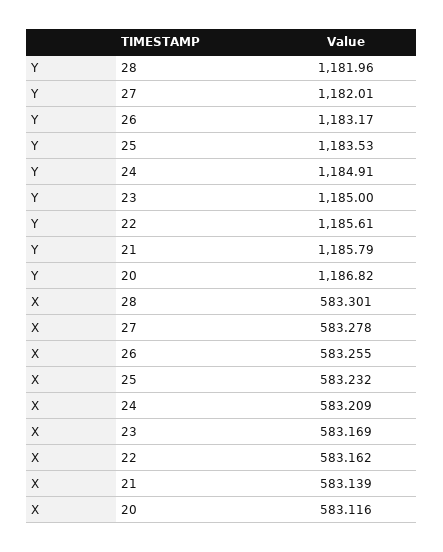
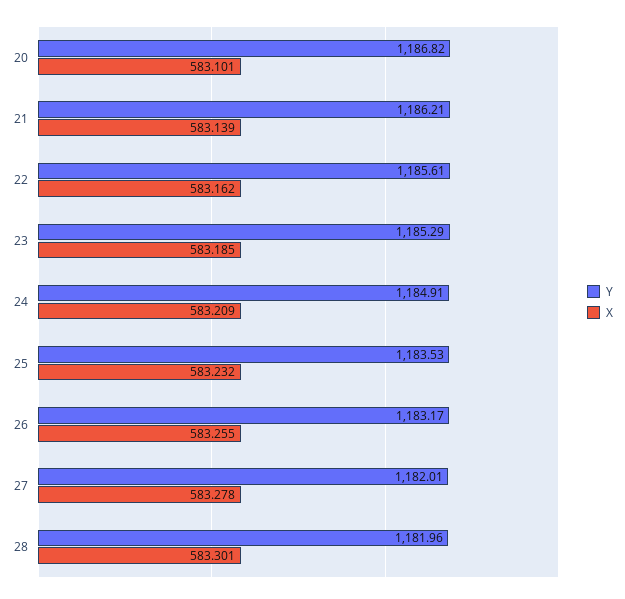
Y, 23: 1185 -> 1185.29
Y, 21: 1185.79 -> 1186.21
X, 23: 583.169 -> 583.185
X, 20: 583.116 -> 583.101

